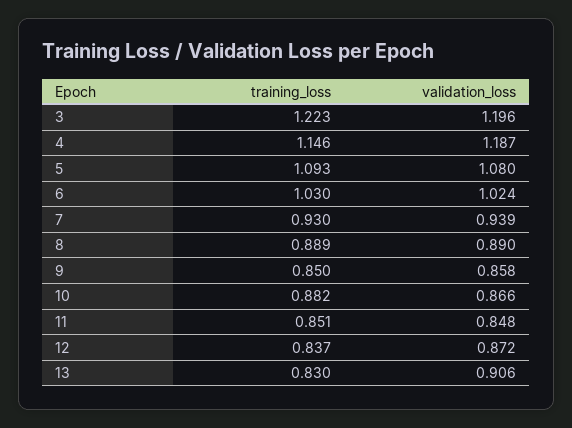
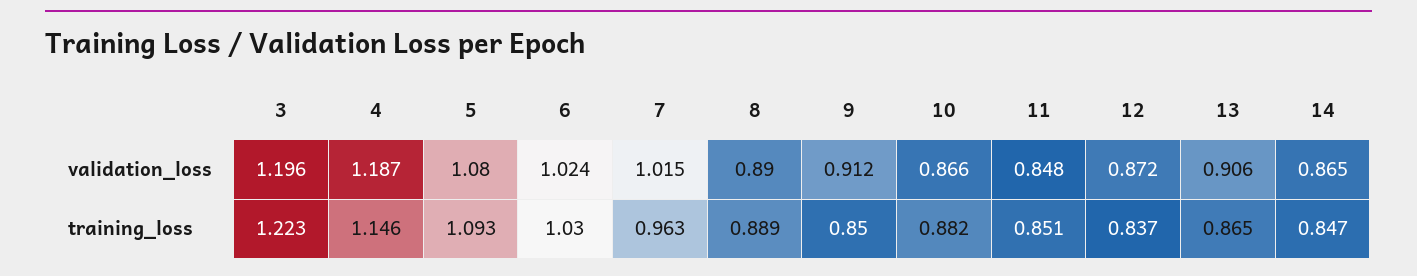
training_loss, 7: 0.93 -> 0.963
validation_loss, 7: 0.939 -> 1.015
validation_loss, 9: 0.858 -> 0.912
training_loss, 13: 0.83 -> 0.865
validation_loss, 14: none -> 0.865
training_loss, 14: none -> 0.847

